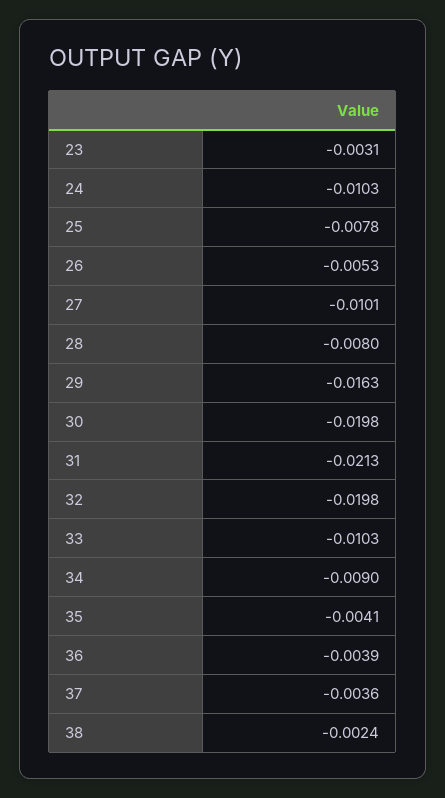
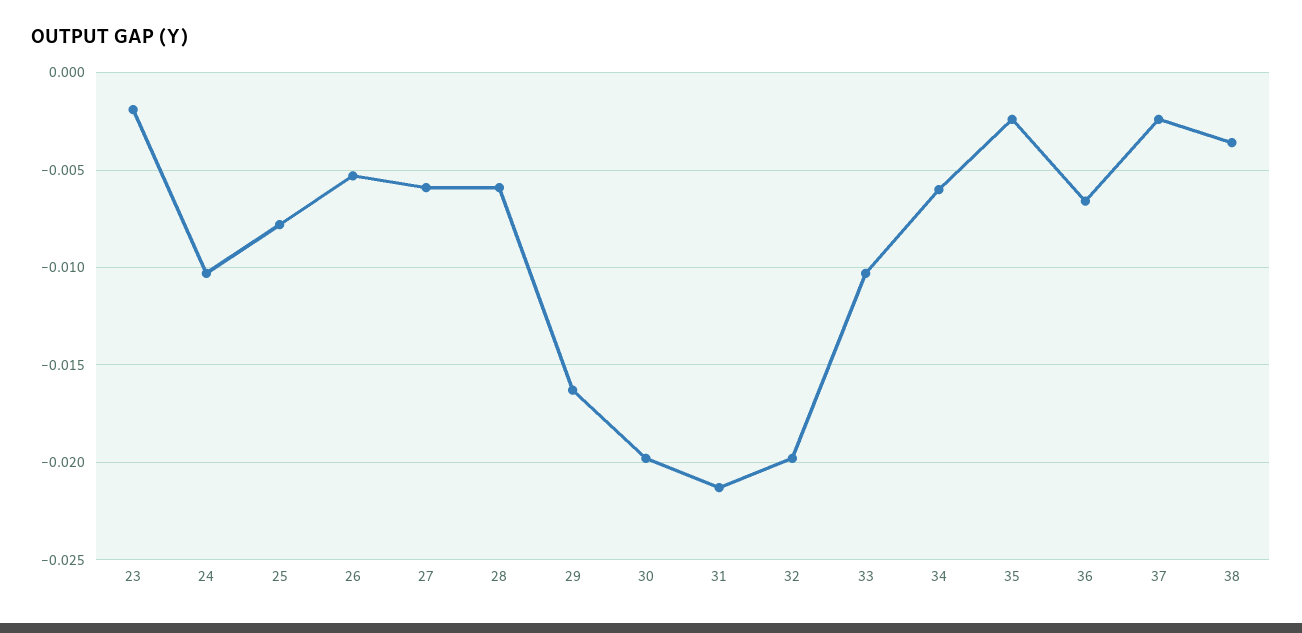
23: -0.0031 -> -0.002
27: -0.0101 -> -0.006
28: -0.008 -> -0.006
34: -0.009 -> -0.006
35: -0.0041 -> -0.0025
36: -0.0039 -> -0.0065
37: -0.0036 -> -0.0025
38: -0.0024 -> -0.0035

